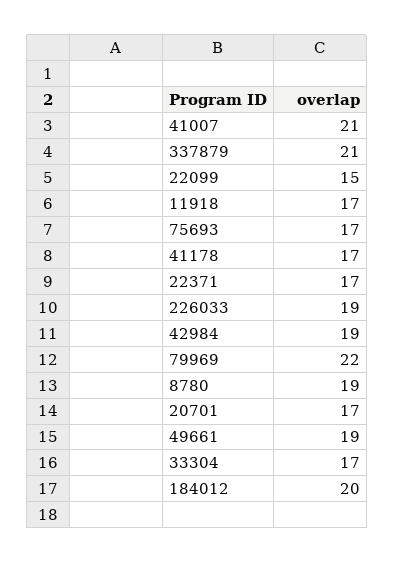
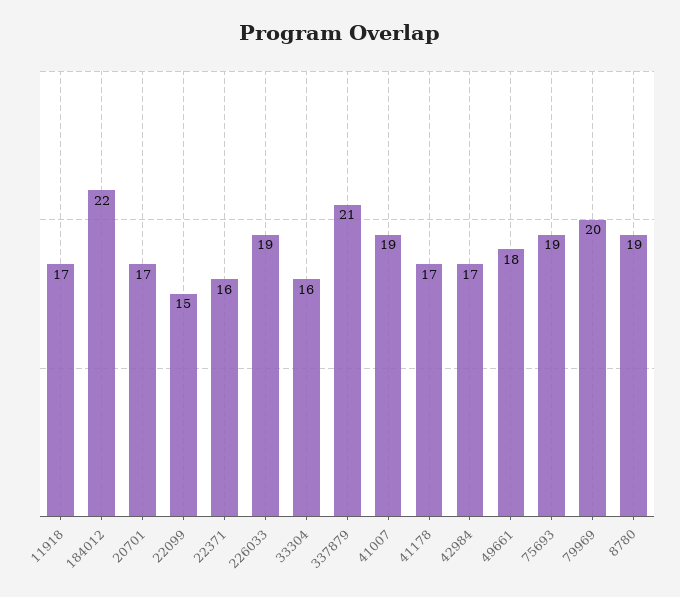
41007: 21 -> 19
75693: 17 -> 19
22371: 17 -> 16
42984: 19 -> 17
79969: 22 -> 20
49661: 19 -> 18
33304: 17 -> 16
184012: 20 -> 22

